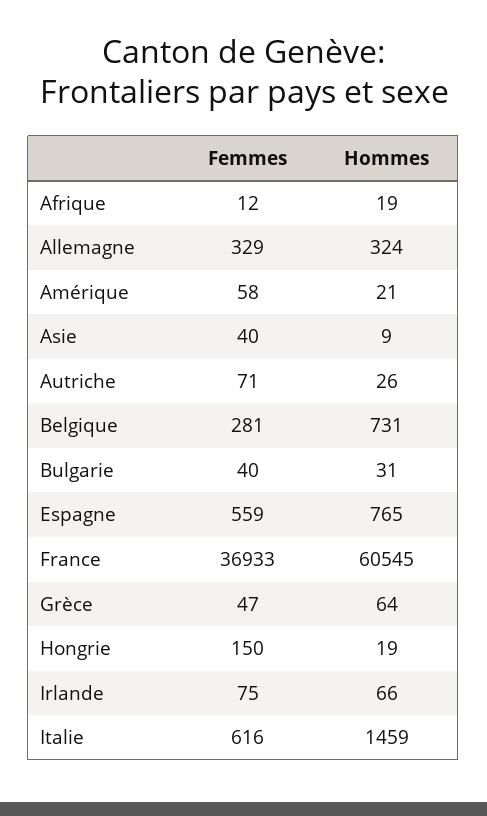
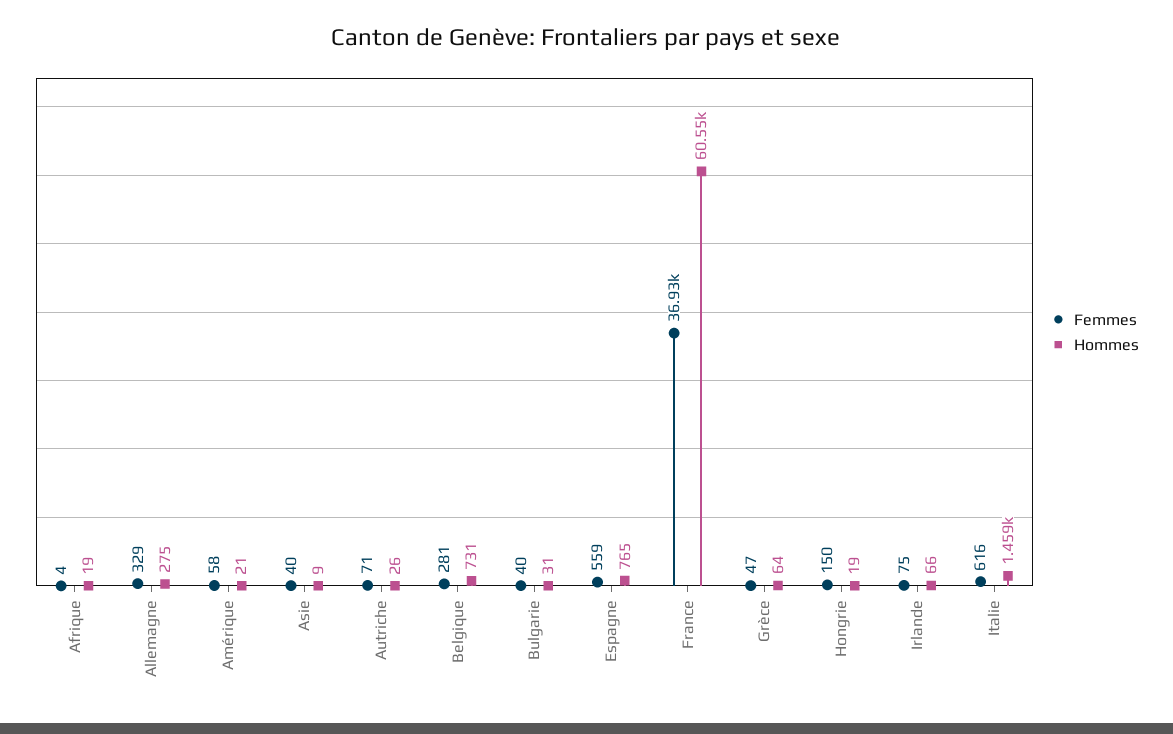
Femmes, Afrique: 12 -> 4
Hommes, Allemagne: 324 -> 275

